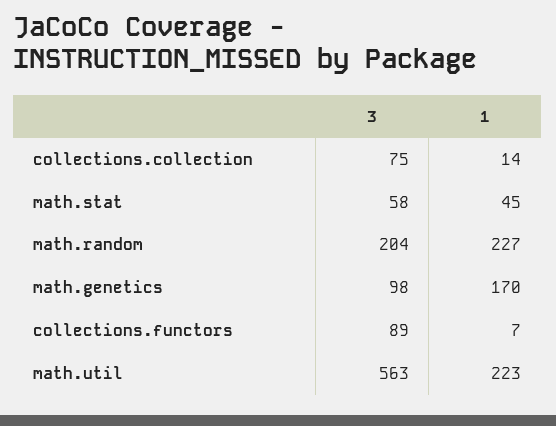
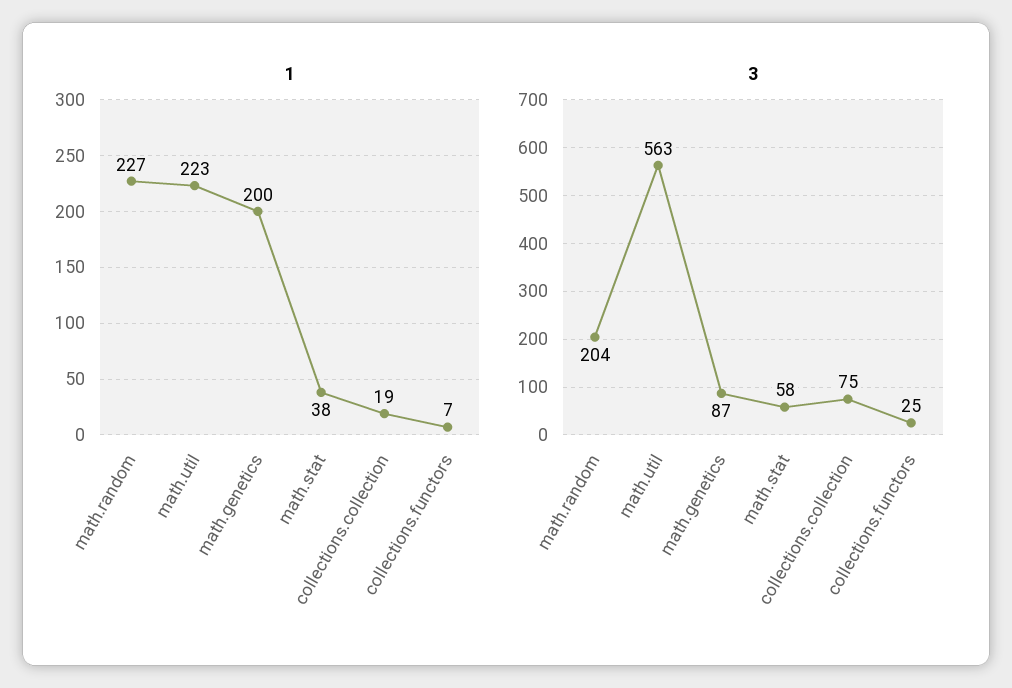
1, collections.collection: 14 -> 19
1, math.stat: 45 -> 38
3, math.genetics: 98 -> 87
1, math.genetics: 170 -> 200
3, collections.functors: 89 -> 25

